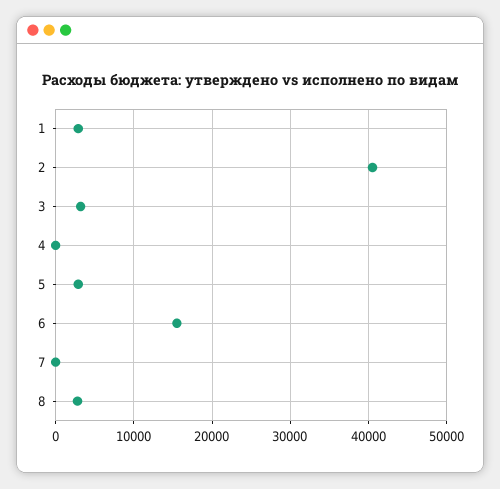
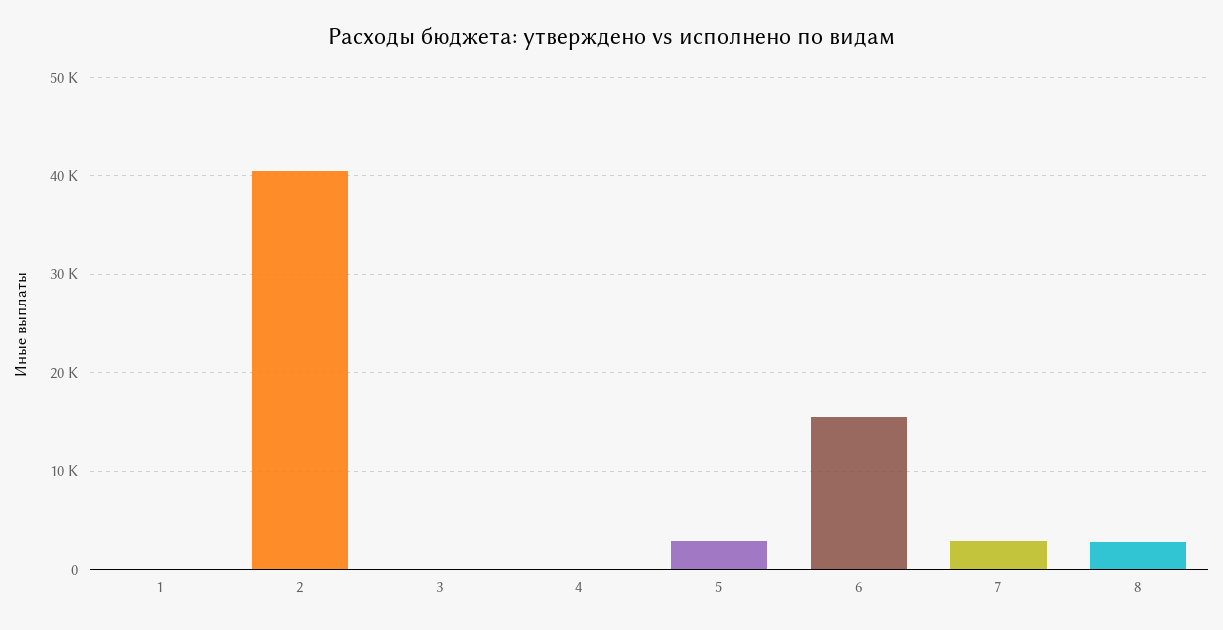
1: 3000 -> 0
3: 3000 -> 0
7: 0 -> 3000

